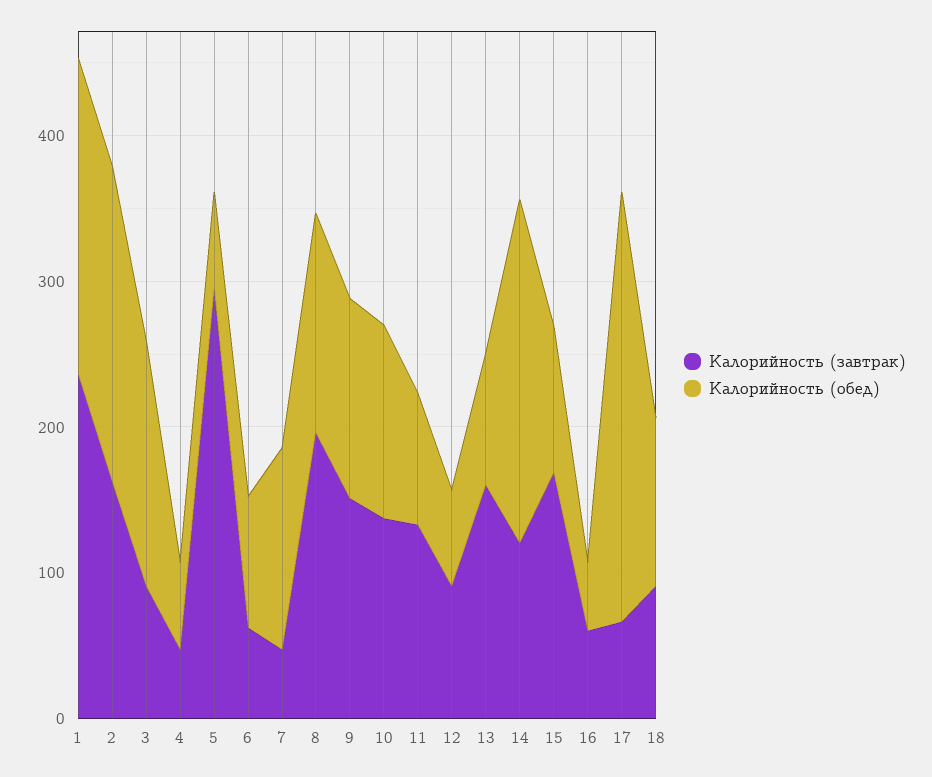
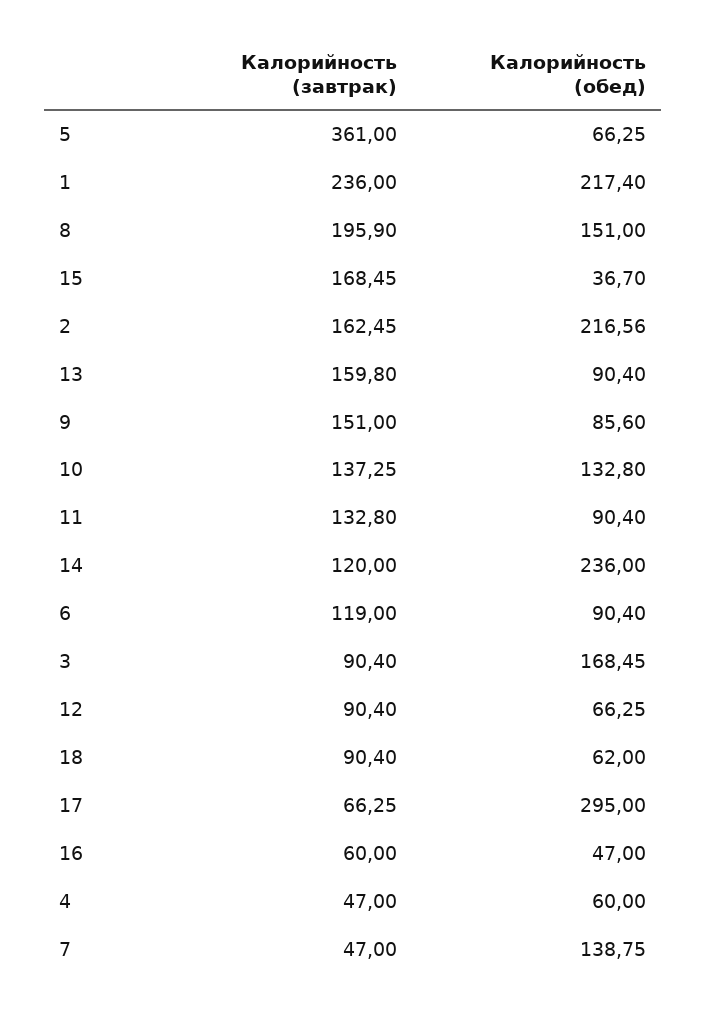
Калорийность (завтрак), 5: 300 -> 361
Калорийность (завтрак), 6: 60 -> 119
Калорийность (обед), 9: 140 -> 85.6
Калорийность (обед), 15: 100 -> 36.7
Калорийность (обед), 18: 120 -> 62

